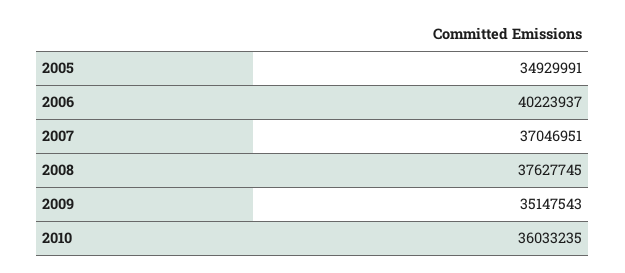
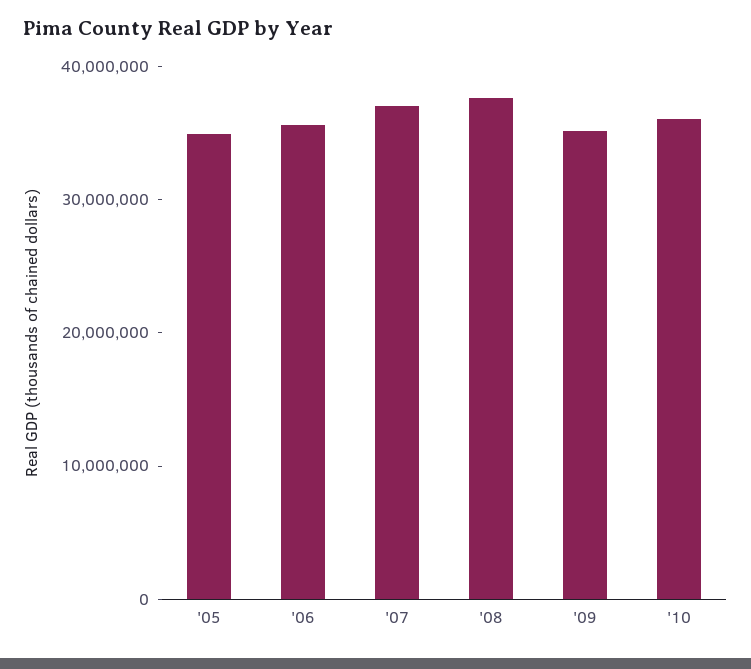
2006: 40223937 -> 36000000

